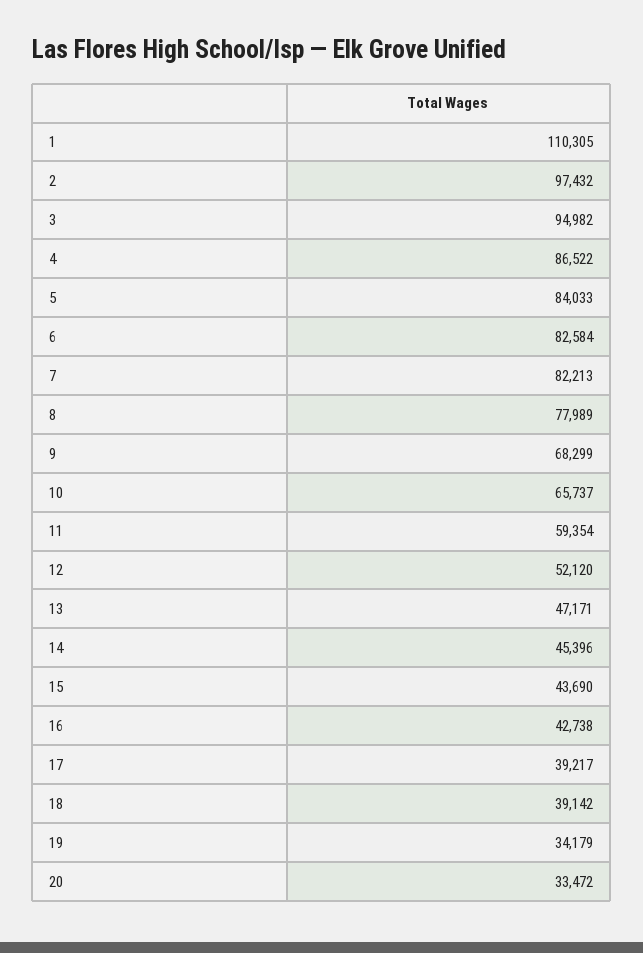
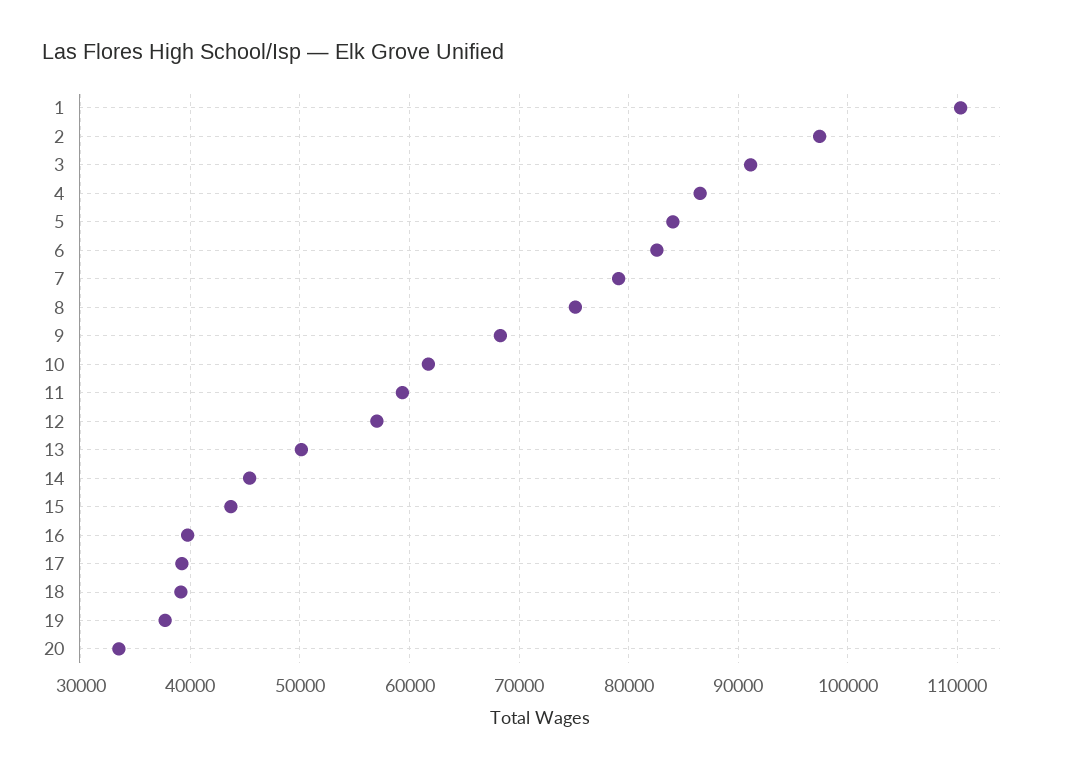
3: 94982 -> 91000
7: 82213 -> 79000
8: 77989 -> 75000
10: 65737 -> 62000
12: 52120 -> 57000
13: 47171 -> 50000
16: 42738 -> 40000
19: 34179 -> 38000

